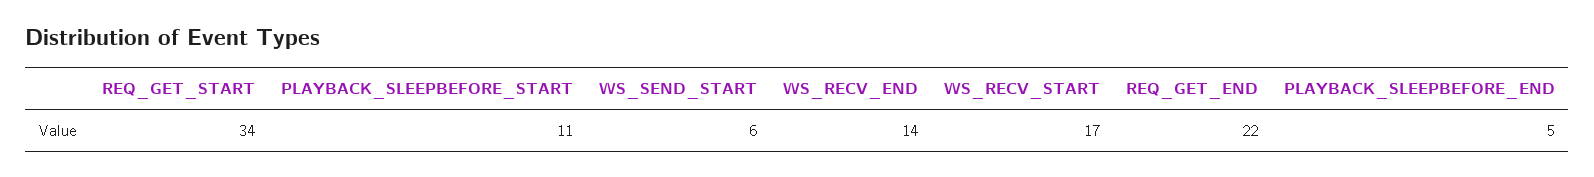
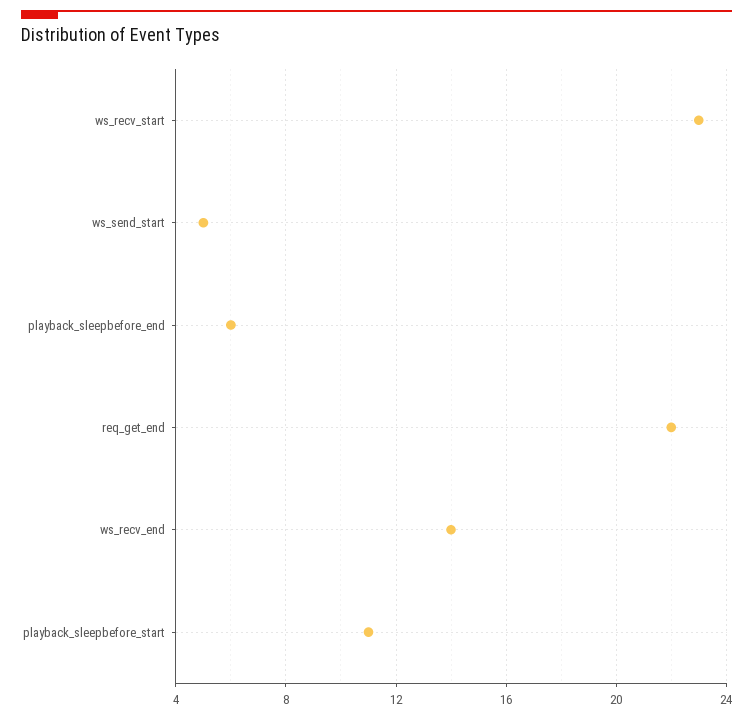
REQ_GET_START: 34 -> none
WS_SEND_START: 6 -> 5
WS_RECV_START: 17 -> 23
PLAYBACK_SLEEPBEFORE_END: 5 -> 6

